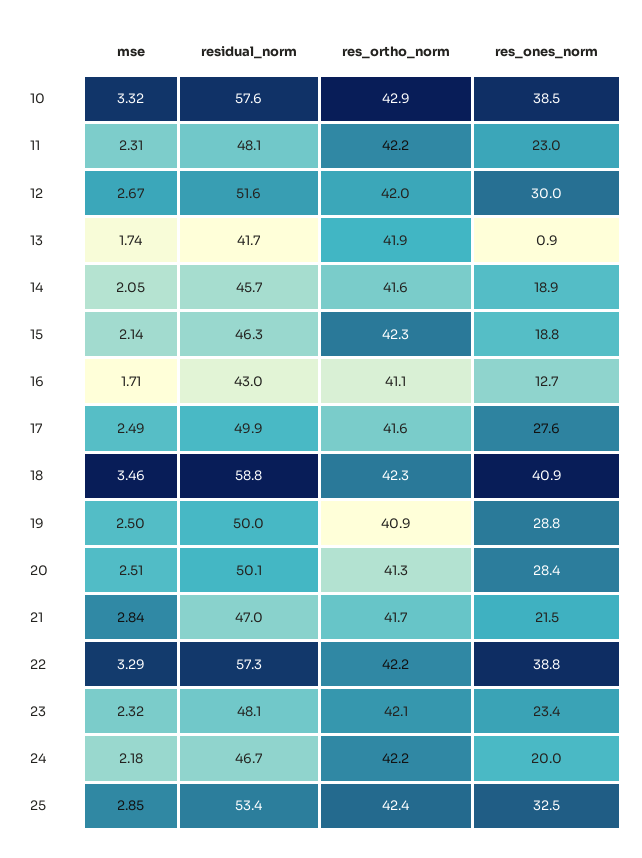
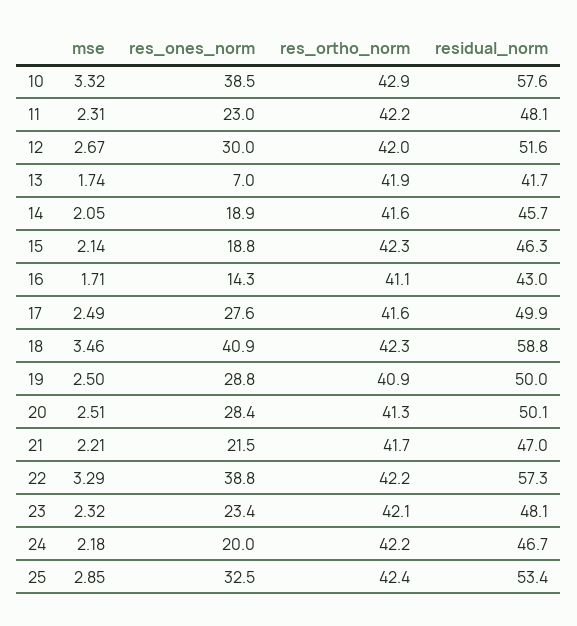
res_ones_norm, 13: 0.9 -> 7
res_ones_norm, 16: 12.7 -> 14.3
mse, 21: 2.84 -> 2.21

